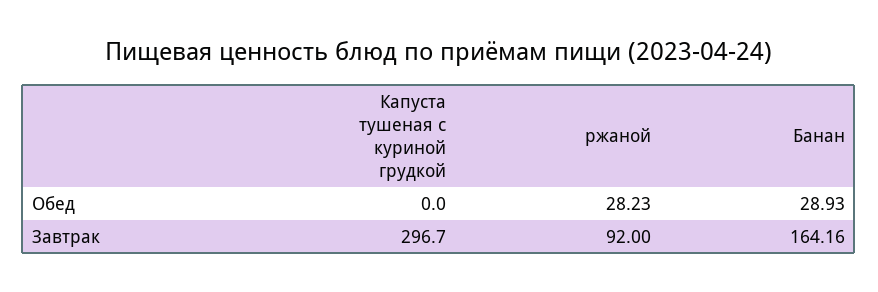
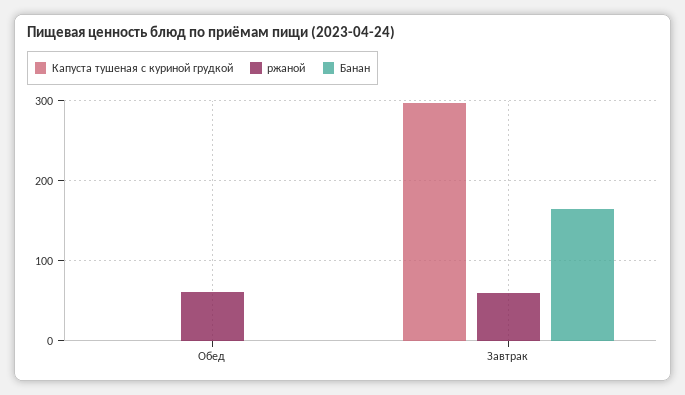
ржаной, Обед: 28.23 -> 60
Банан, Обед: 28.93 -> 0
ржаной, Завтрак: 92 -> 60

